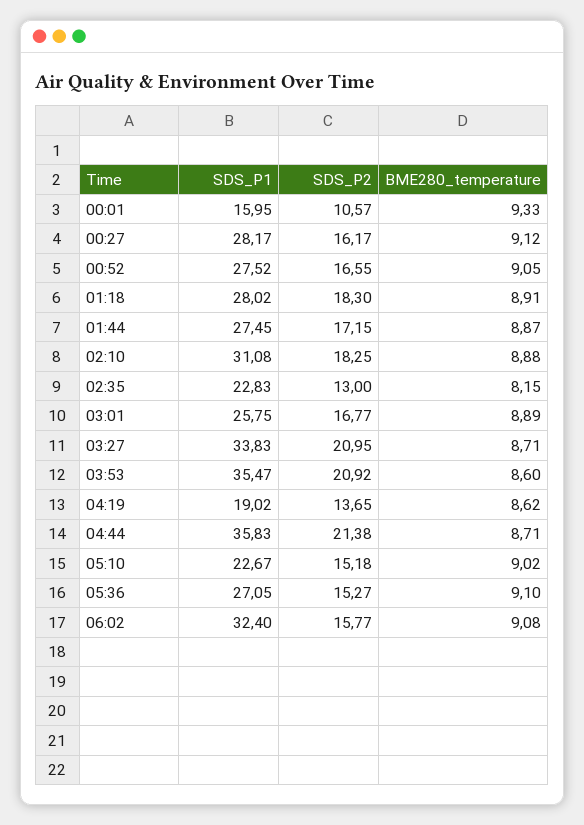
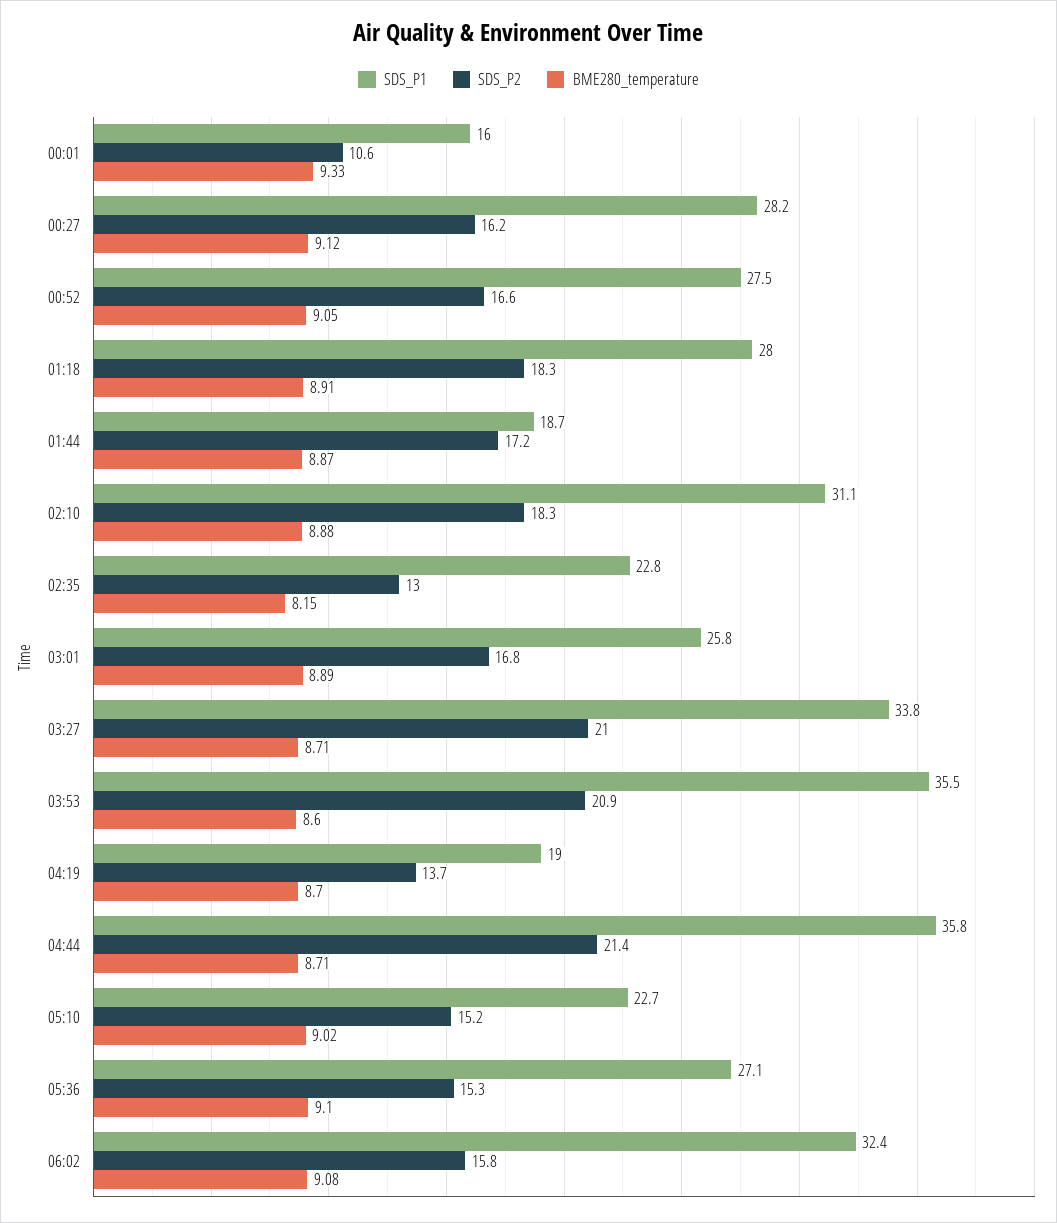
SDS_P1, 01:44: 27.45 -> 18.7
BME280_temperature, 04:19: 8.62 -> 8.7

